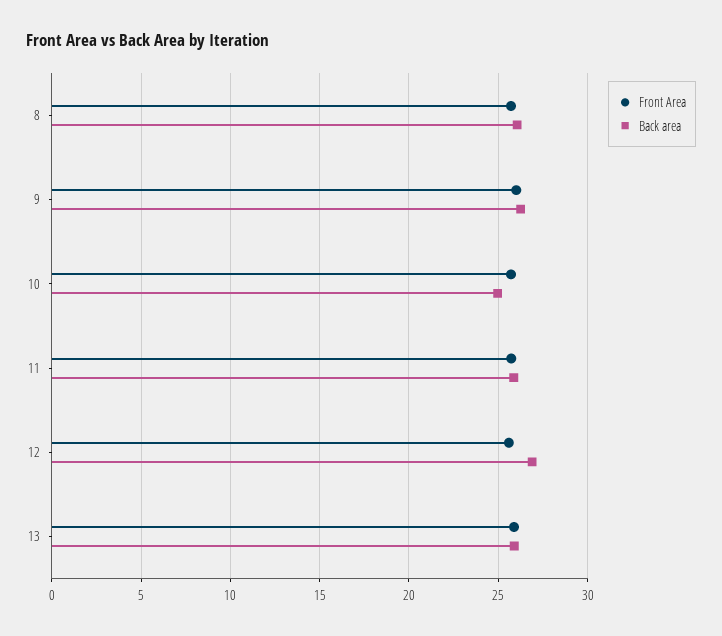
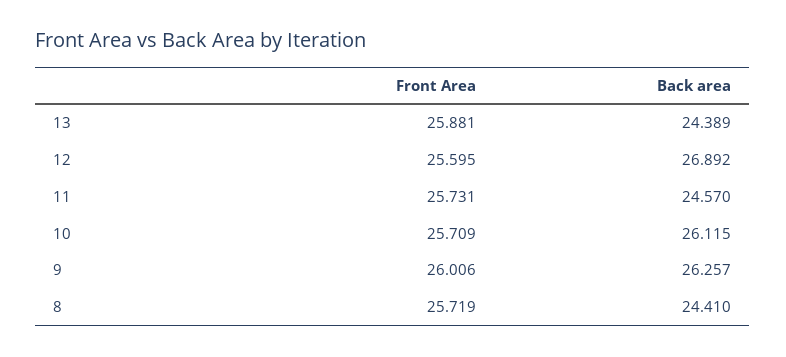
Back area, 8: 26 -> 24.41
Back area, 10: 25 -> 26.115
Back area, 11: 26 -> 24.57
Back area, 13: 26 -> 24.389

